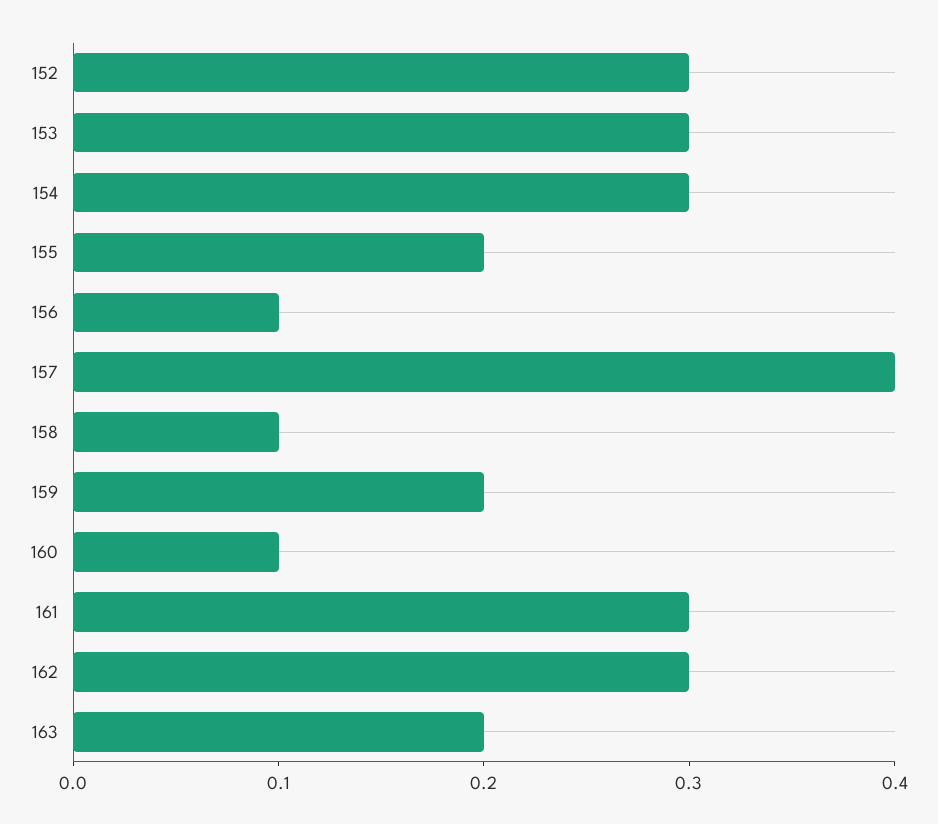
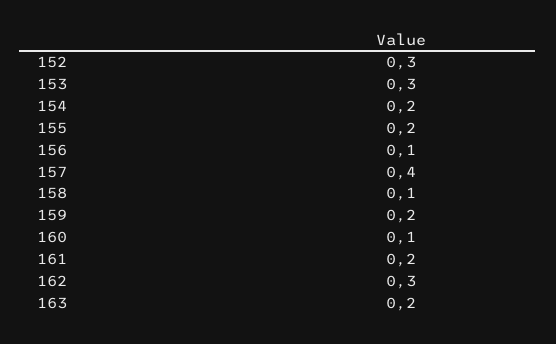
154: 0.3 -> 0.2
161: 0.3 -> 0.2

